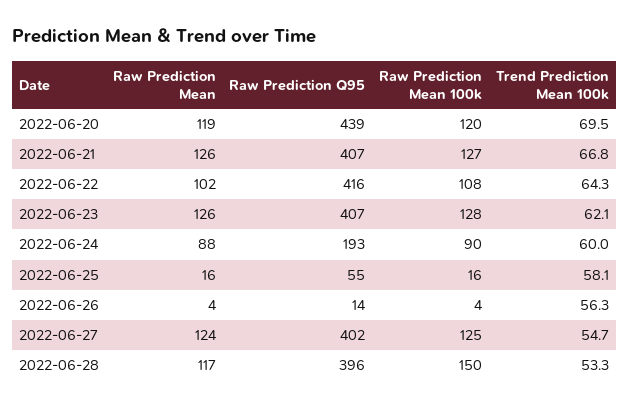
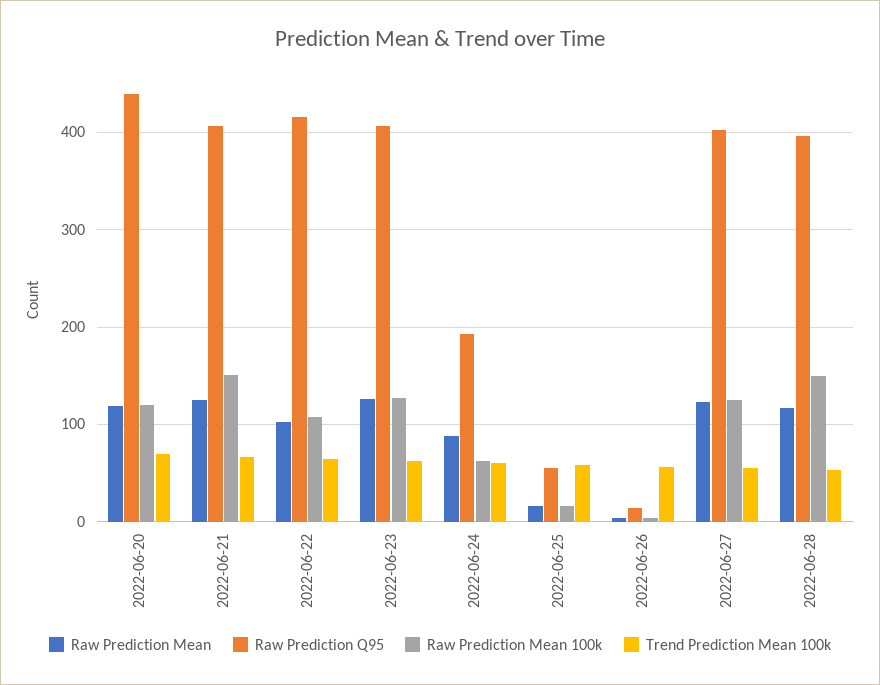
Raw Prediction Mean 100k, 2022-06-21: 127 -> 150
Raw Prediction Mean 100k, 2022-06-24: 90 -> 60

